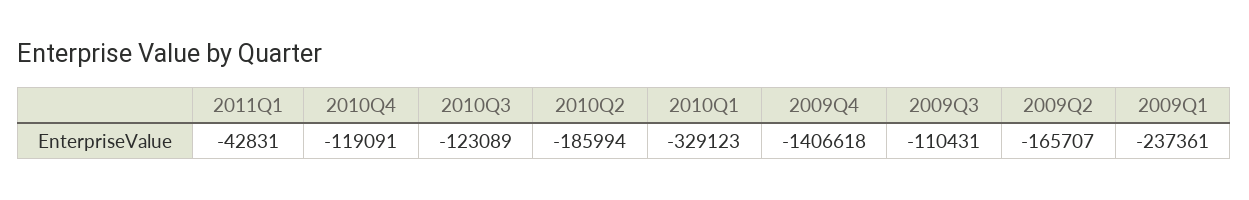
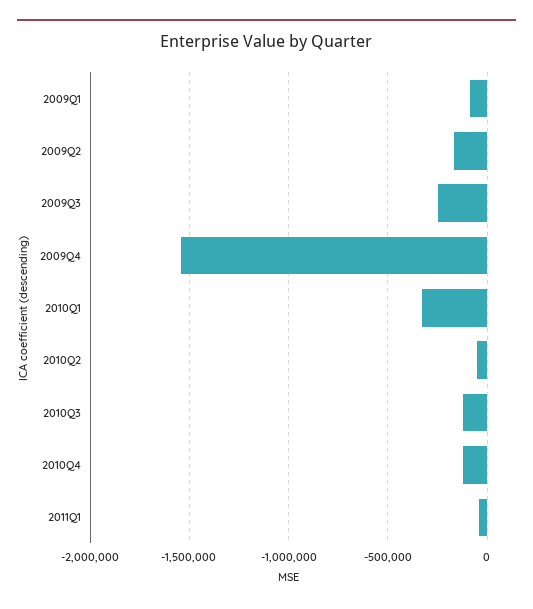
2010Q2: -185994 -> -50000
2009Q4: -1406618 -> -1550000
2009Q3: -110431 -> -250000
2009Q1: -237361 -> -100000

